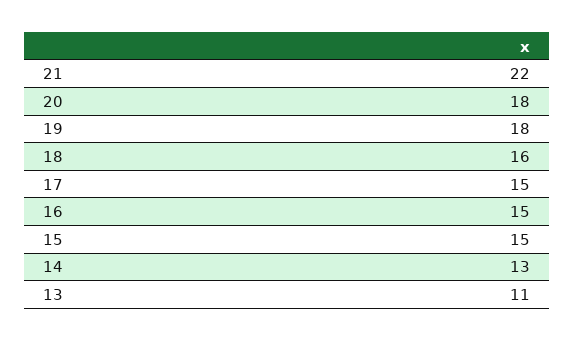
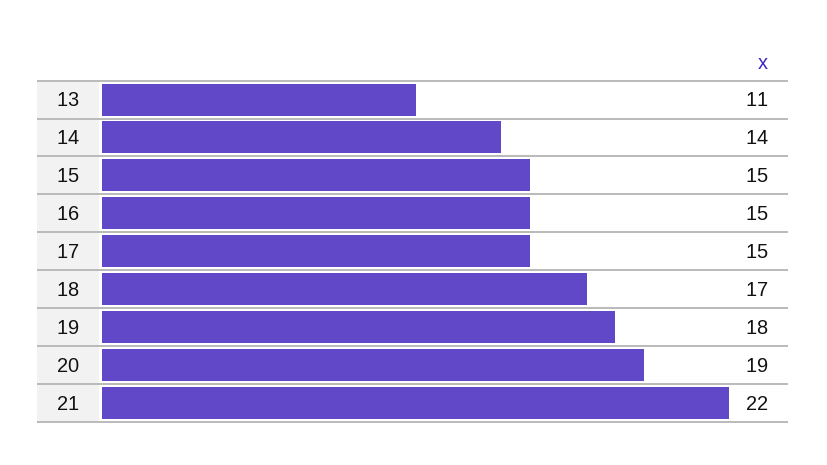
20: 18 -> 19
18: 16 -> 17
14: 13 -> 14

